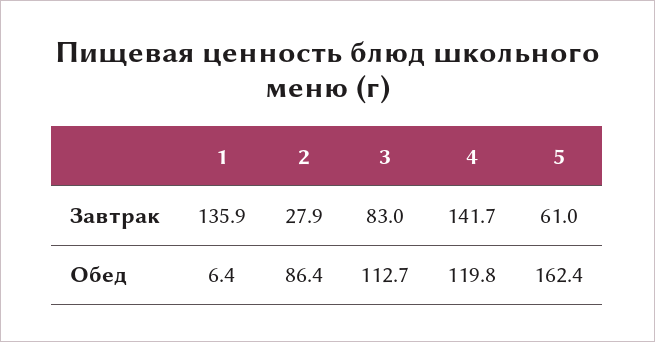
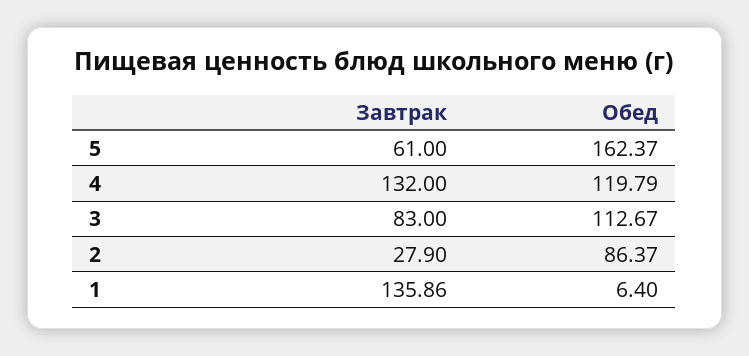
4, Завтрак: 141.7 -> 132

